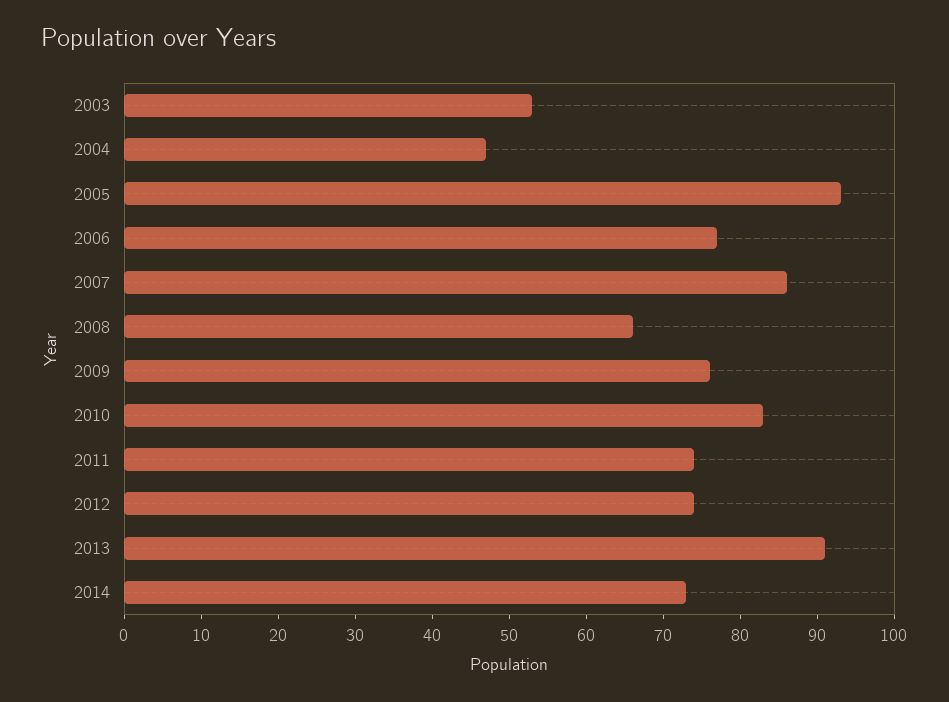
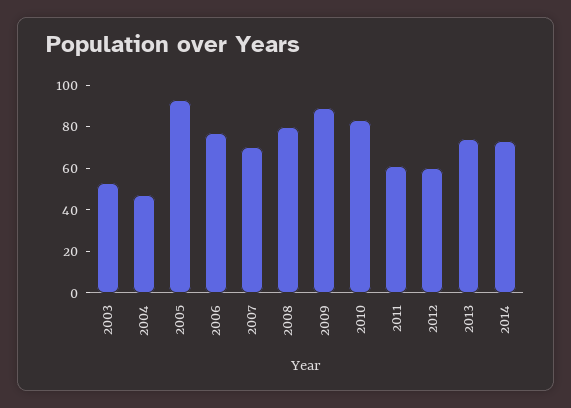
2007: 85 -> 70
2008: 65 -> 80
2009: 75 -> 90
2011: 75 -> 60
2012: 75 -> 60
2013: 90 -> 75

